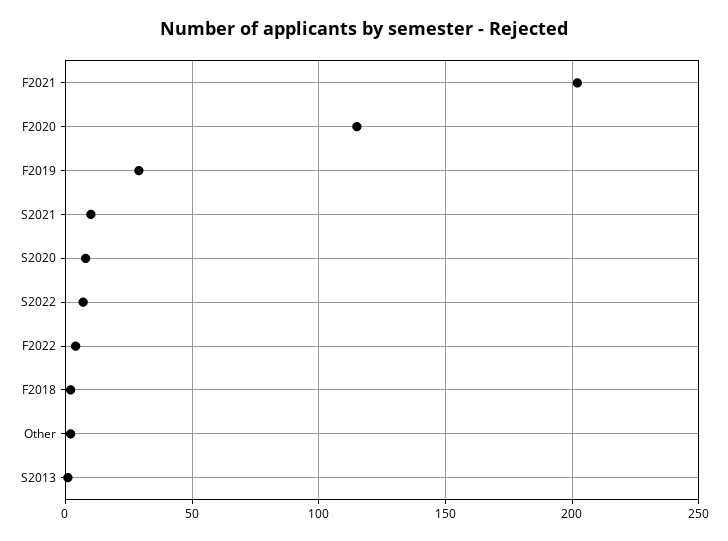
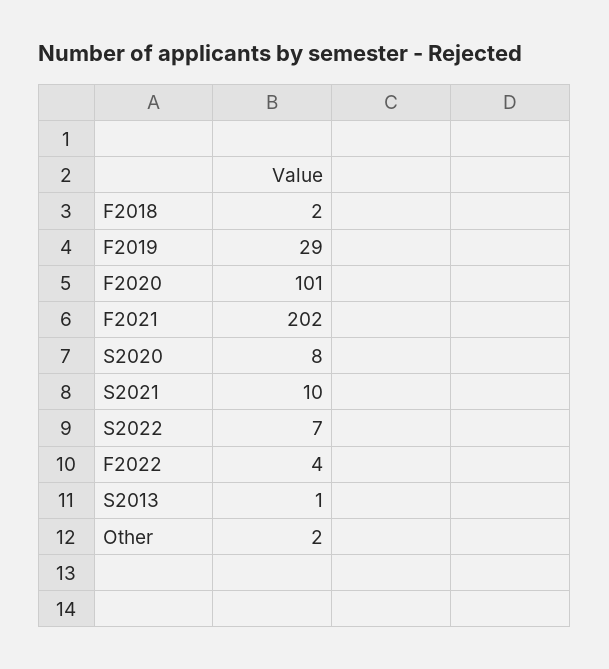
F2020: 115 -> 101

